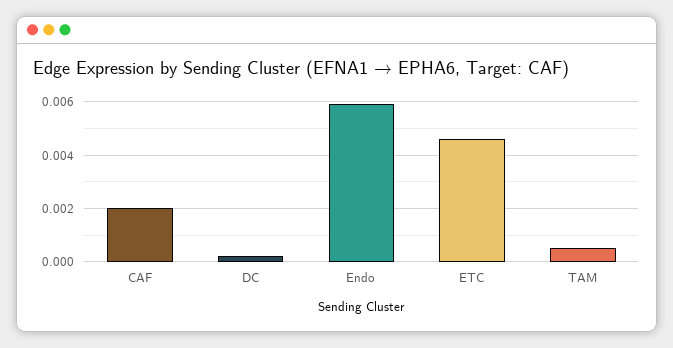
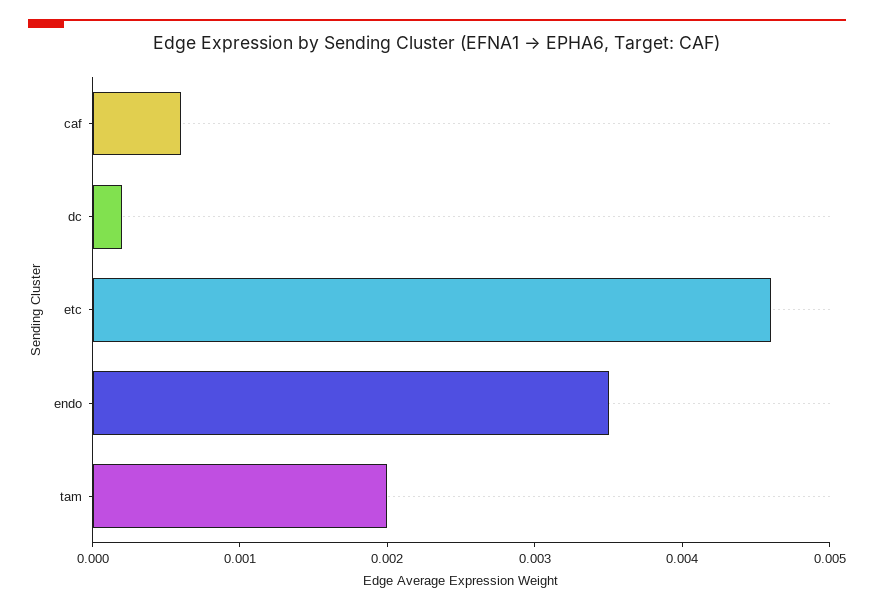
CAF: 0.002 -> 0.0006
Endo: 0.006 -> 0.0035
TAM: 0.0005 -> 0.002

